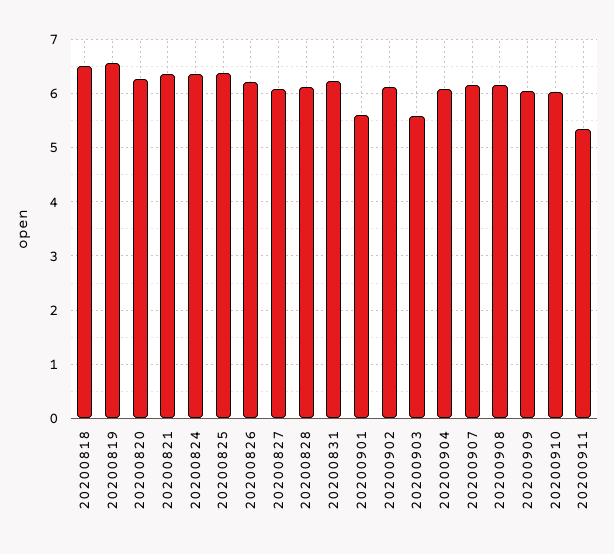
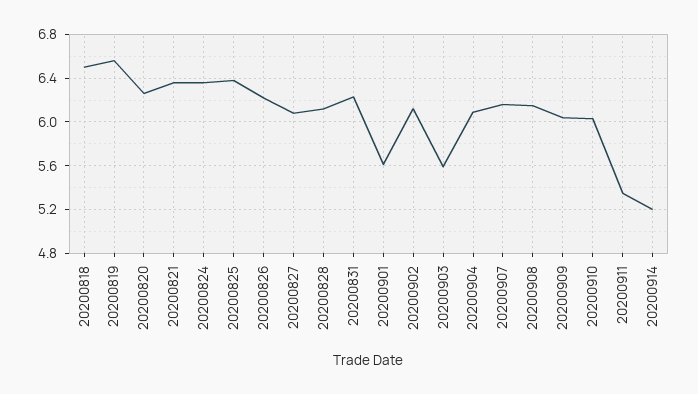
20200914: none -> 5.2

